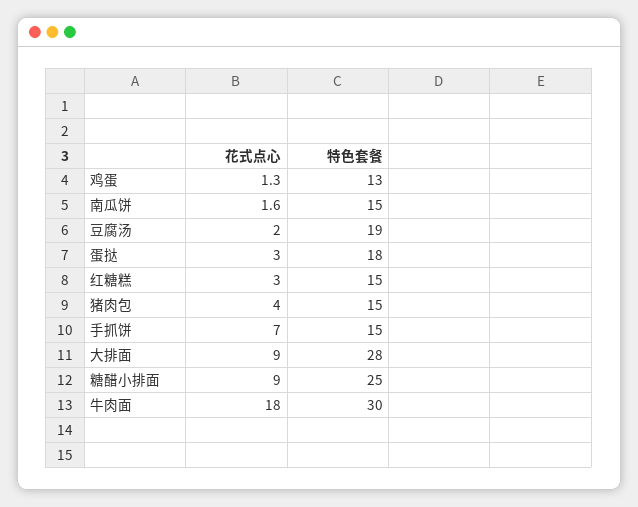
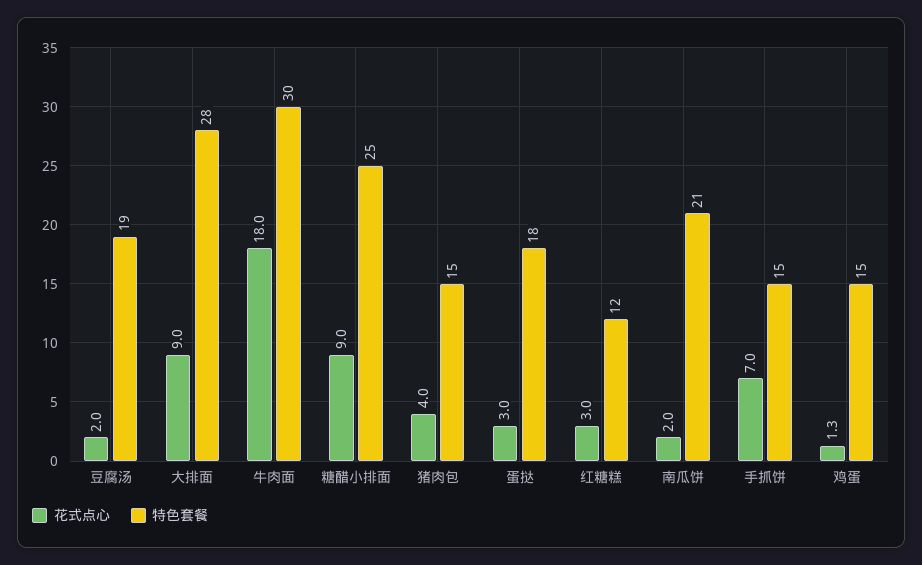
特色套餐, 鸡蛋: 13 -> 15
花式点心, 南瓜饼: 1.6 -> 2
特色套餐, 南瓜饼: 15 -> 21
特色套餐, 红糖糕: 15 -> 12

